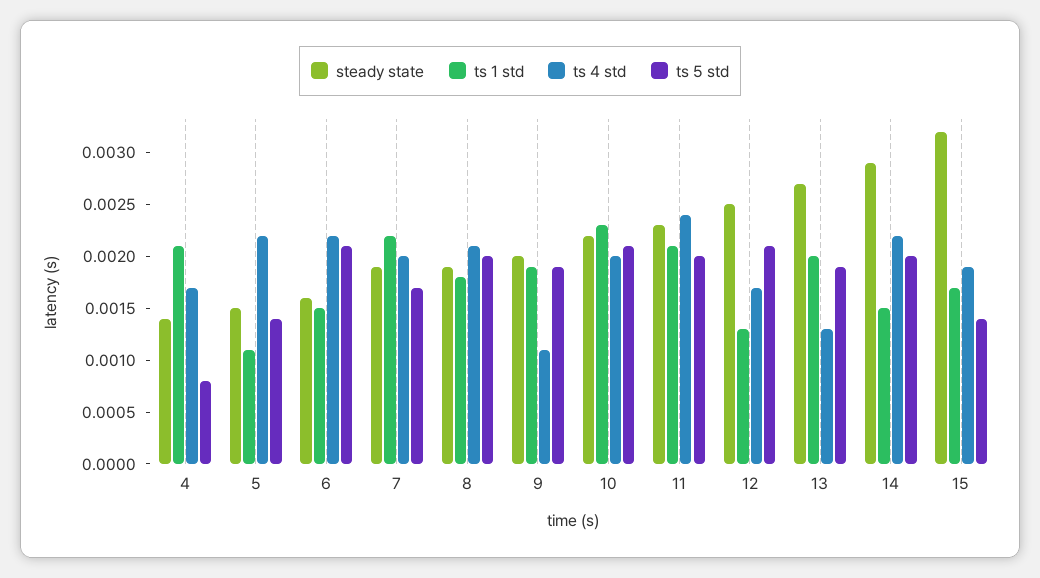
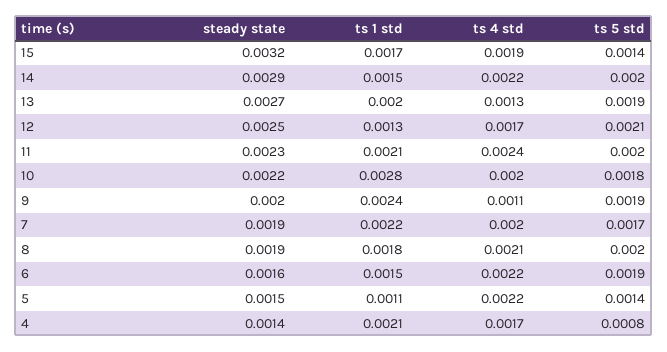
ts 5 std, 6: 0.0021 -> 0.0019
ts 1 std, 9: 0.0019 -> 0.0024
ts 1 std, 10: 0.0023 -> 0.0028
ts 5 std, 10: 0.0021 -> 0.0018

